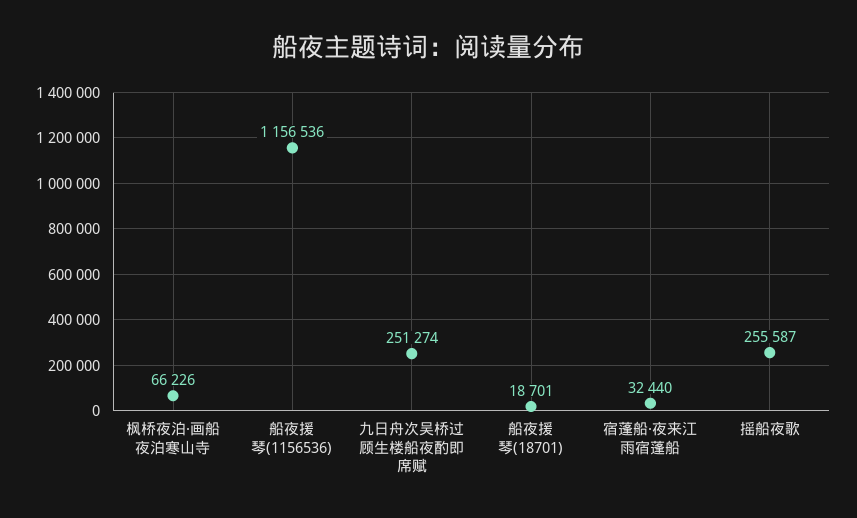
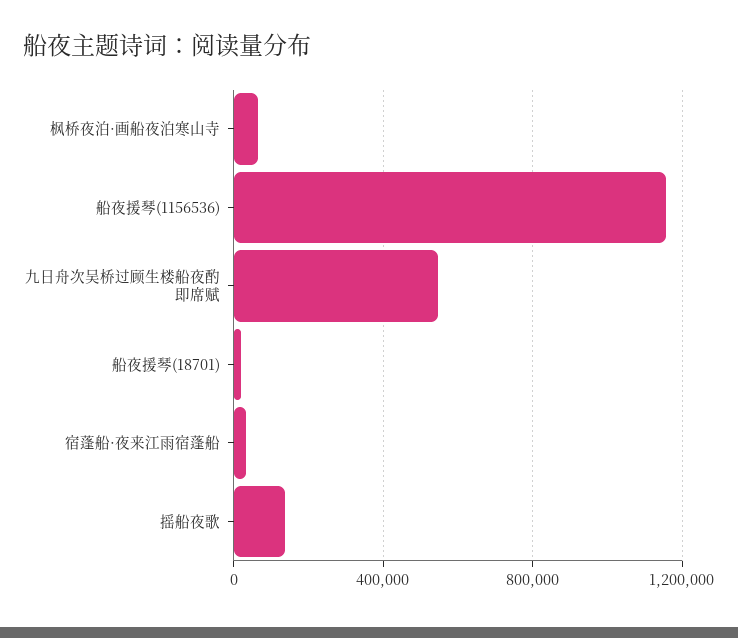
九日舟次吴桥过顾生楼船夜酌即席赋: 251274 -> 550000
摇船夜歌: 255587 -> 150000

